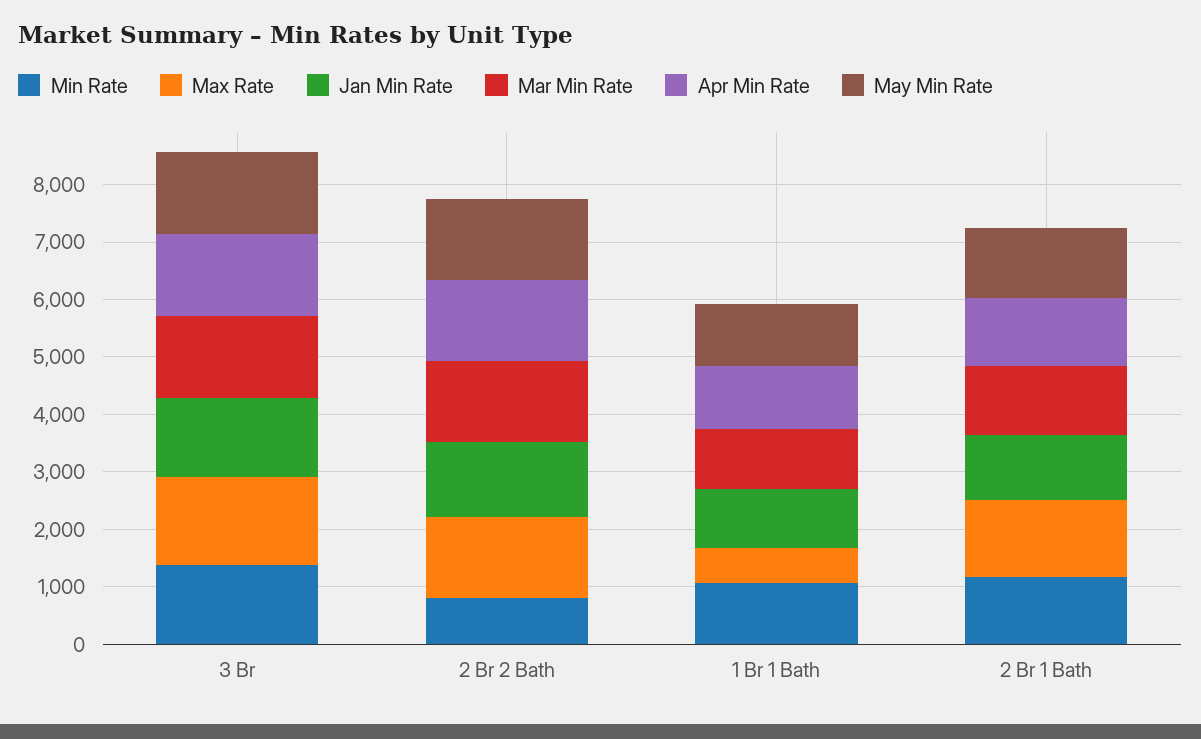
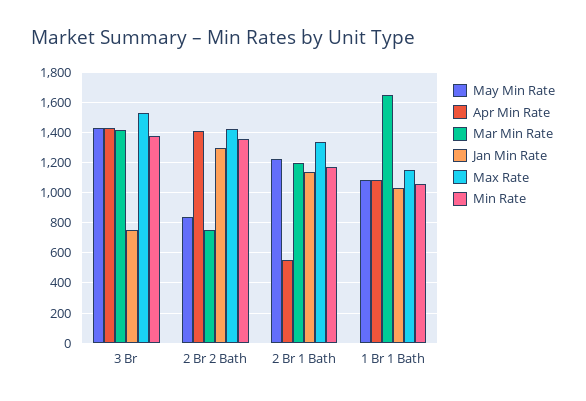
Jan Min Rate, 3 Br: 1400 -> 750
Min Rate, 2 Br 2 Bath: 800 -> 1350
Mar Min Rate, 2 Br 2 Bath: 1400 -> 750
May Min Rate, 2 Br 2 Bath: 1400 -> 850
Max Rate, 1 Br 1 Bath: 600 -> 1150
Mar Min Rate, 1 Br 1 Bath: 1000 -> 1650
Apr Min Rate, 2 Br 1 Bath: 1200 -> 550

